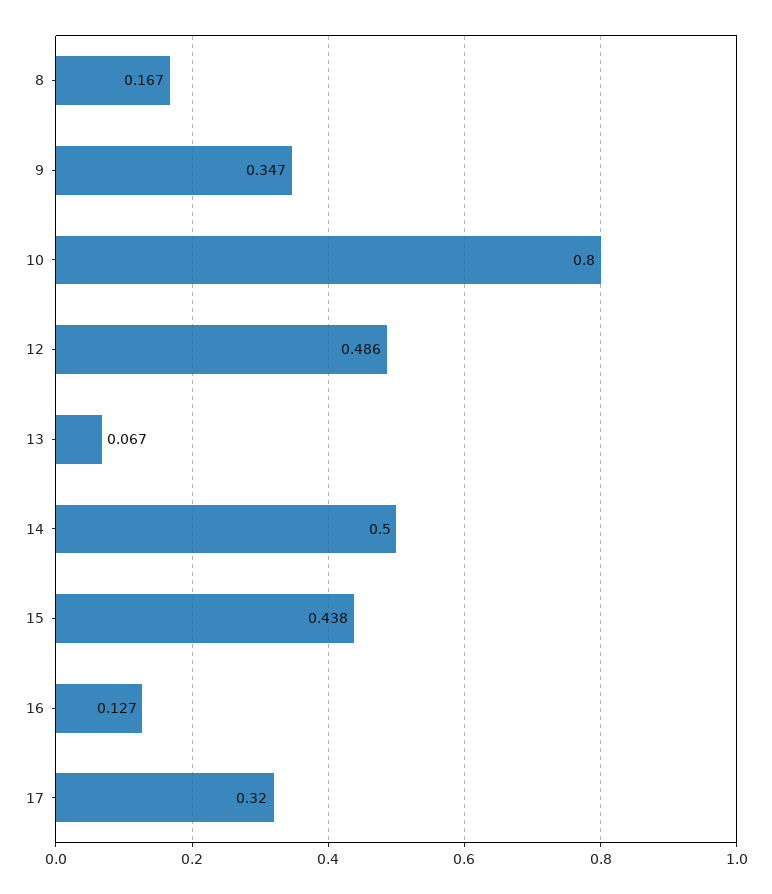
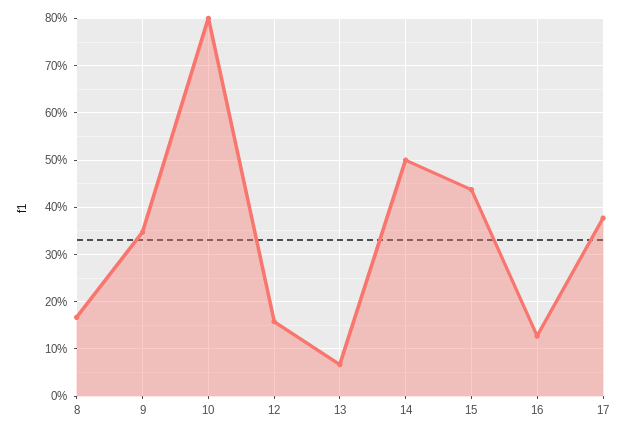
12: 0.486 -> 0.16
17: 0.32 -> 0.38

